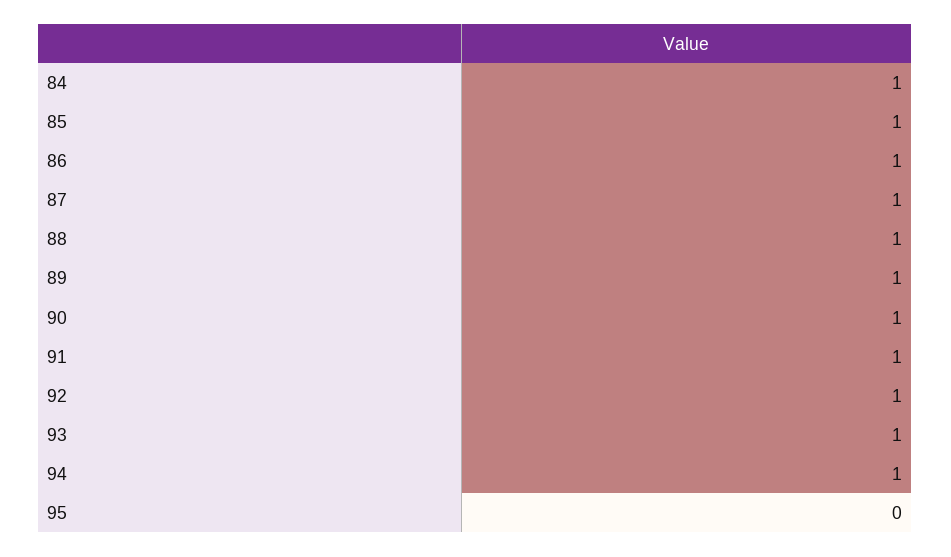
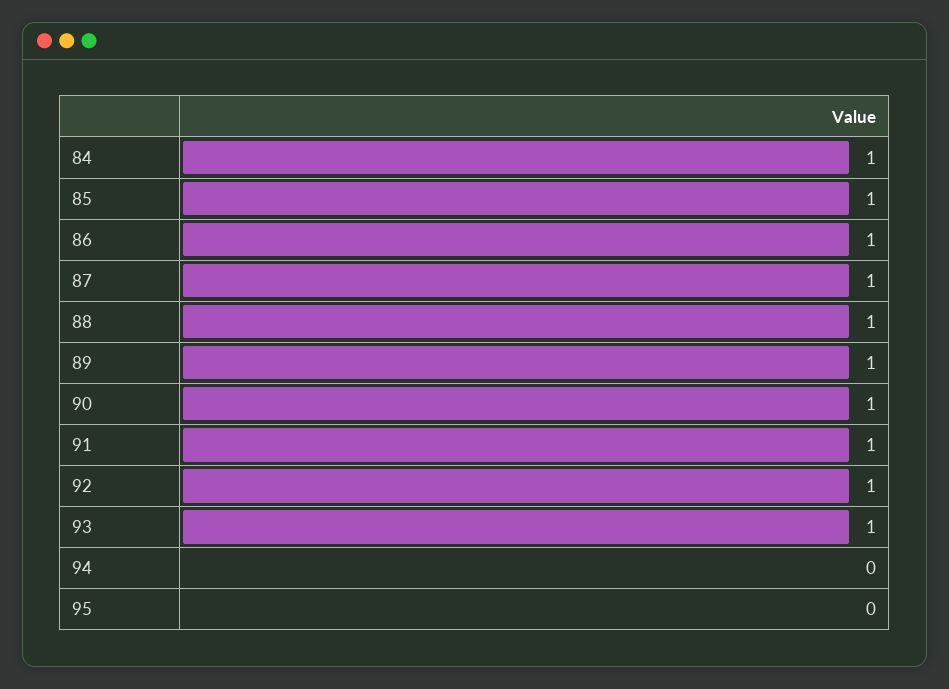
94: 1 -> 0

